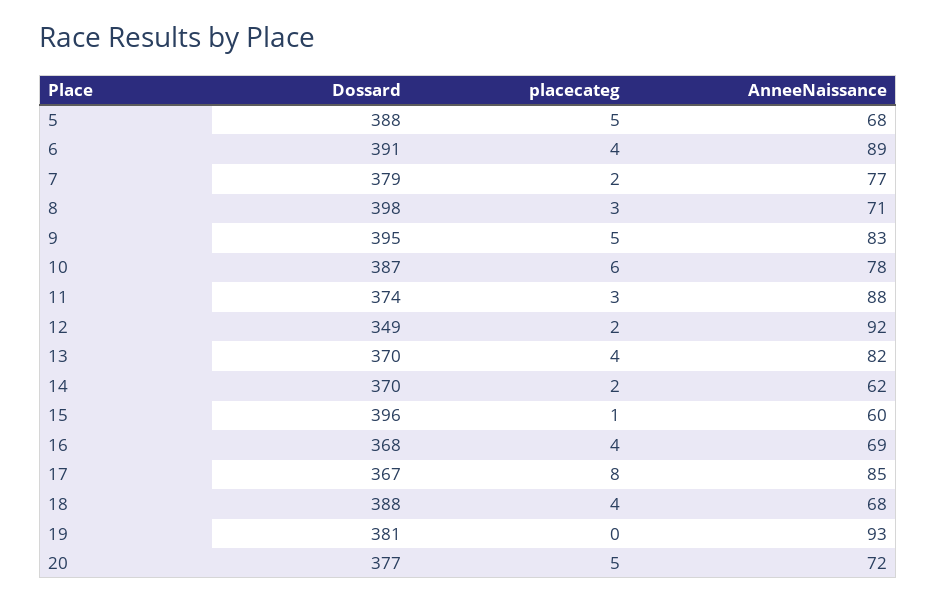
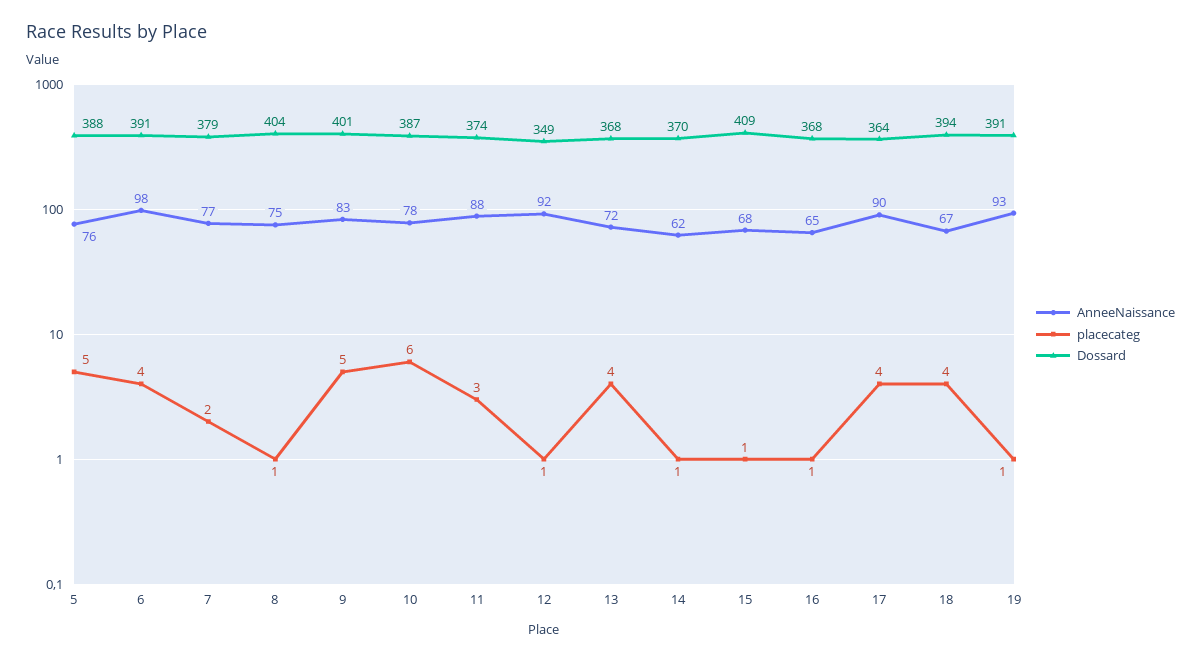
AnneeNaissance, 5: 68 -> 76
AnneeNaissance, 6: 89 -> 98
Dossard, 8: 398 -> 404
placecateg, 8: 3 -> 1
AnneeNaissance, 8: 71 -> 75
Dossard, 9: 395 -> 401
placecateg, 12: 2 -> 1
Dossard, 13: 370 -> 368
AnneeNaissance, 13: 82 -> 72
placecateg, 14: 2 -> 1
Dossard, 15: 396 -> 409
AnneeNaissance, 15: 60 -> 68
placecateg, 16: 4 -> 1
AnneeNaissance, 16: 69 -> 65
Dossard, 17: 367 -> 364
placecateg, 17: 8 -> 4
AnneeNaissance, 17: 85 -> 90
Dossard, 18: 388 -> 394
AnneeNaissance, 18: 68 -> 67
Dossard, 19: 381 -> 391
placecateg, 19: 0 -> 1
Dossard, 20: 377 -> none
placecateg, 20: 5 -> none
AnneeNaissance, 20: 72 -> none

